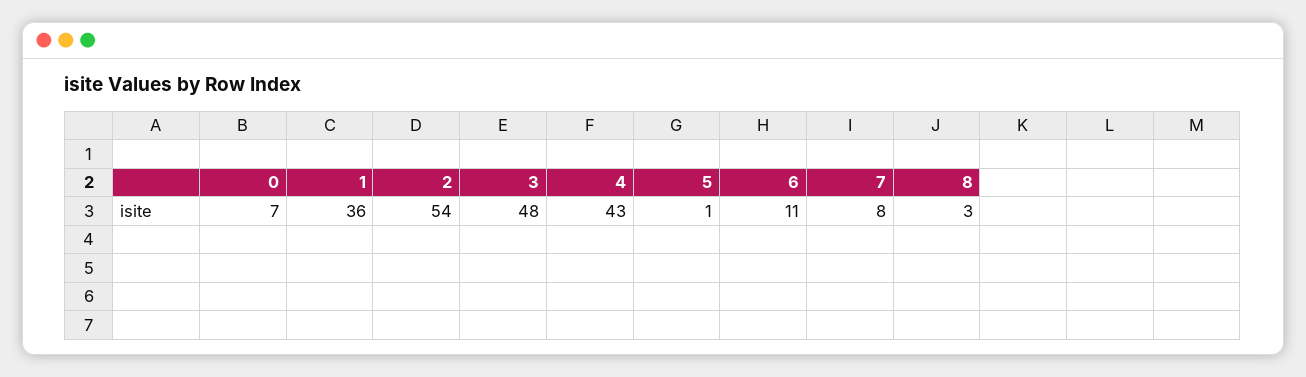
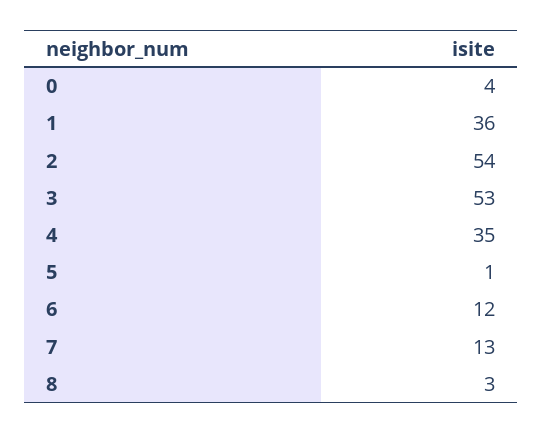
0: 7 -> 4
3: 48 -> 53
4: 43 -> 35
6: 11 -> 12
7: 8 -> 13

